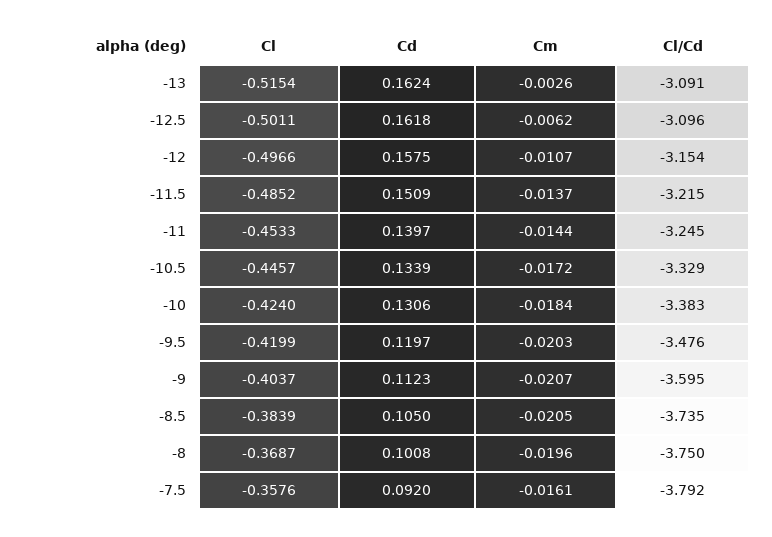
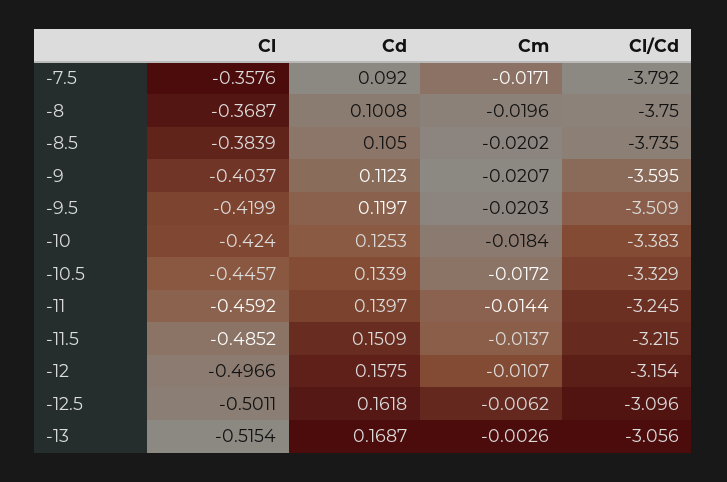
Cd, -13: 0.1624 -> 0.1687
Cl/Cd, -13: -3.091 -> -3.056
Cl, -11: -0.4533 -> -0.4592
Cd, -10: 0.1306 -> 0.1253
Cl/Cd, -9.5: -3.476 -> -3.509
Cm, -8.5: -0.0205 -> -0.0202
Cm, -7.5: -0.0161 -> -0.0171

